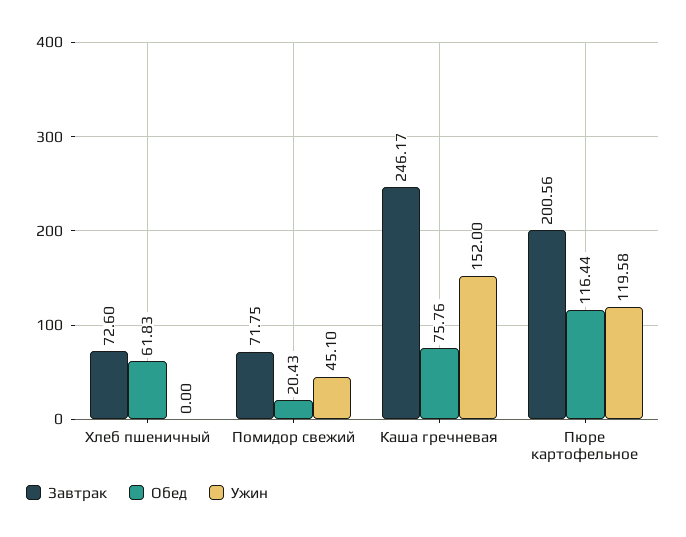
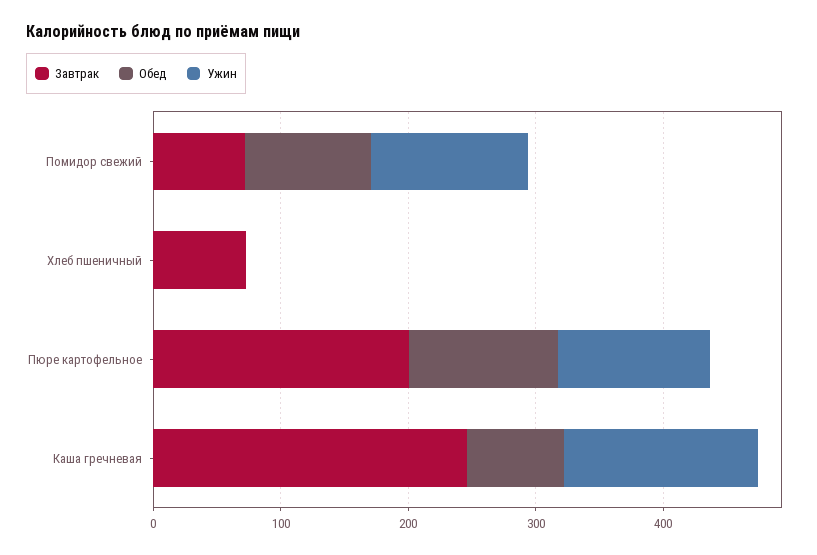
Обед, Хлеб пшеничный: 61.83 -> 0
Обед, Помидор свежий: 20.43 -> 100
Ужин, Помидор свежий: 45.1 -> 120

